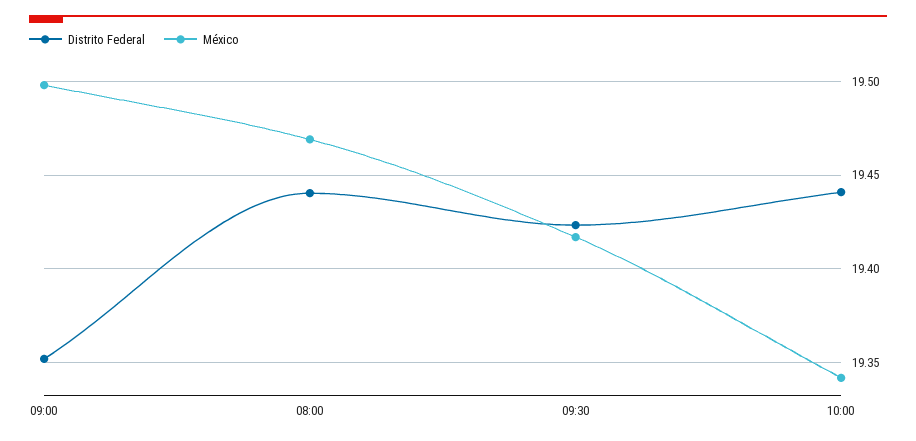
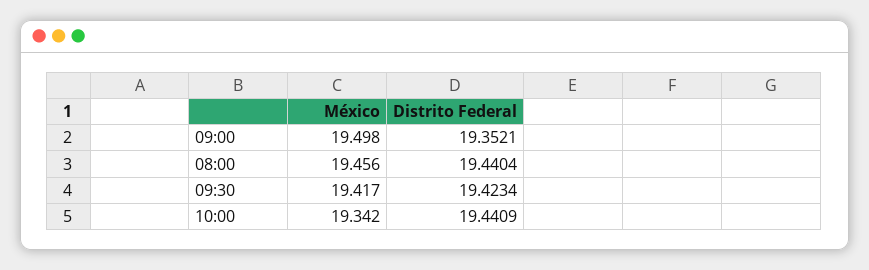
México, 08:00: 19.47 -> 19.456

